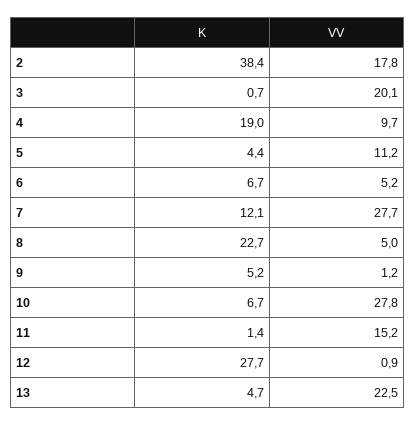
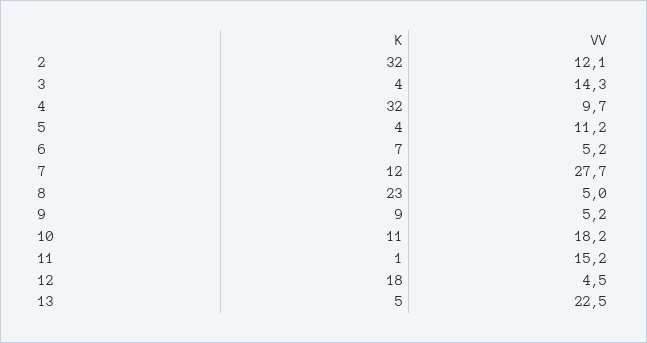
K, 2: 38.4 -> 32
VV, 2: 17.8 -> 12.1
K, 3: 0.7 -> 4
VV, 3: 20.1 -> 14.3
K, 4: 19 -> 32
K, 9: 5.2 -> 9
VV, 9: 1.2 -> 5.2
K, 10: 6.7 -> 11
VV, 10: 27.8 -> 18.2
K, 12: 27.7 -> 18
VV, 12: 0.9 -> 4.5

